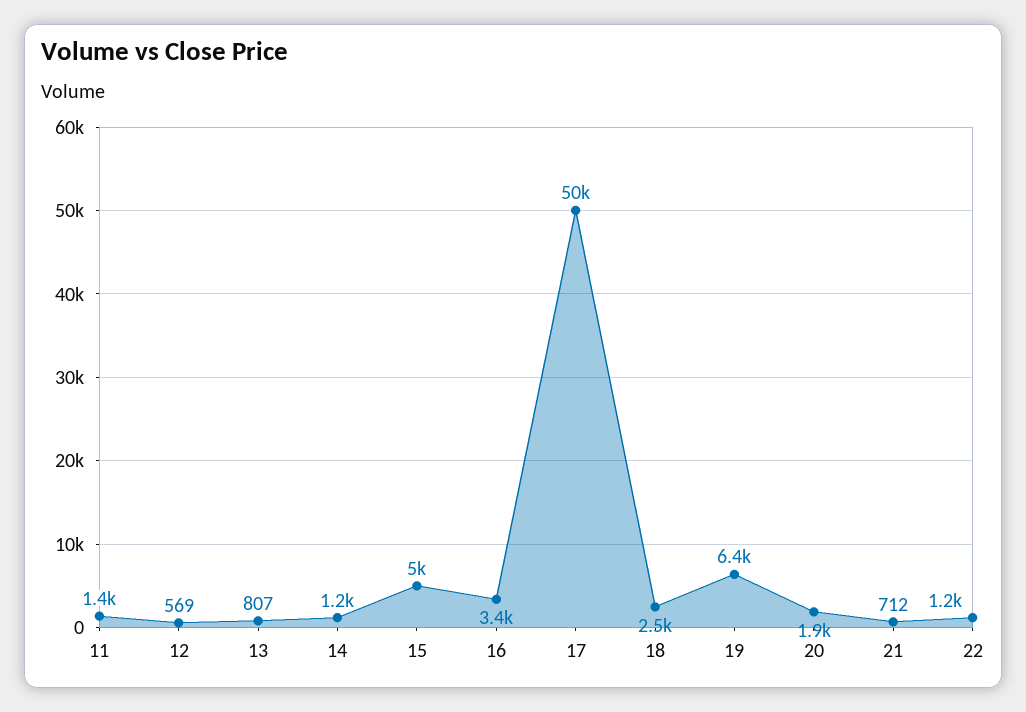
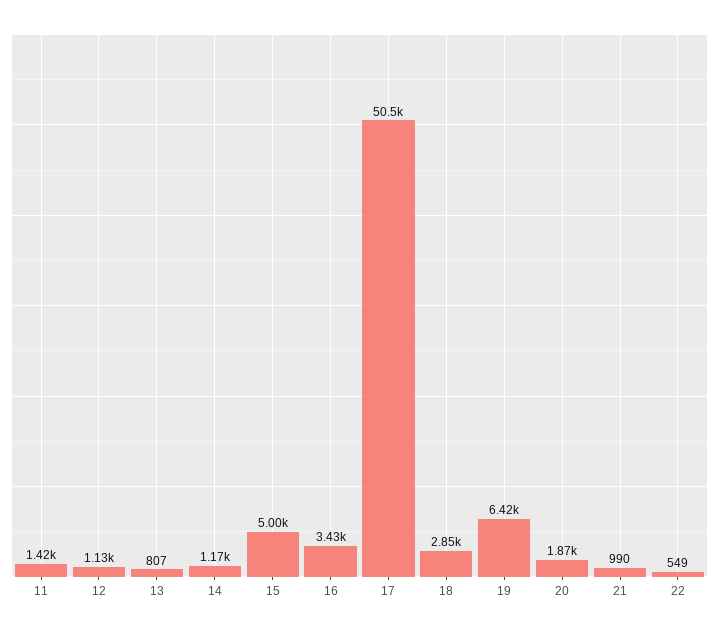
12: 569 -> 1130
18: 2500 -> 2850
21: 712 -> 990
22: 1200 -> 549

